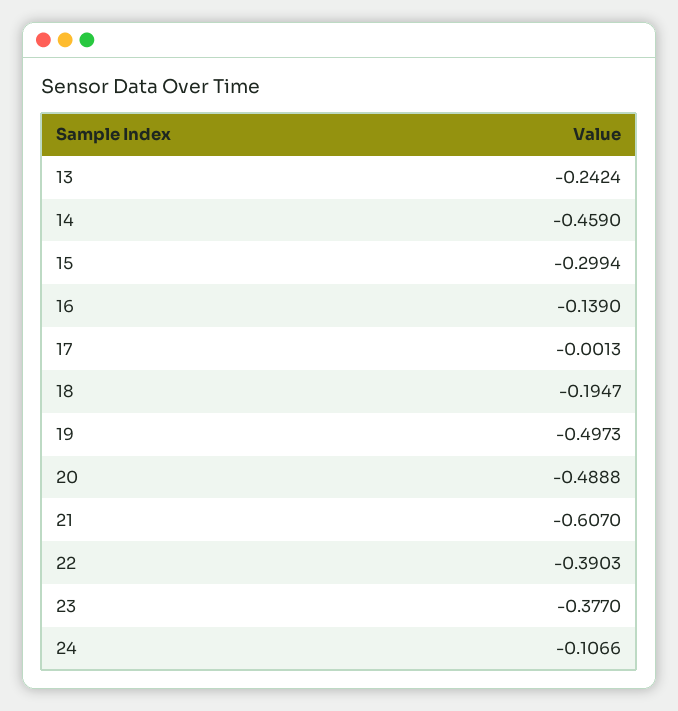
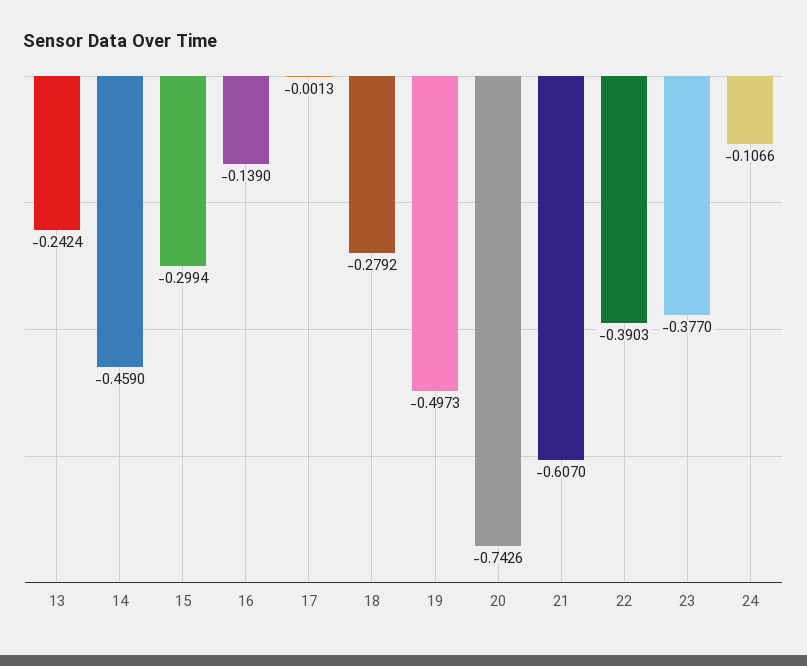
18: -0.1947 -> -0.2792
20: -0.4888 -> -0.7426

